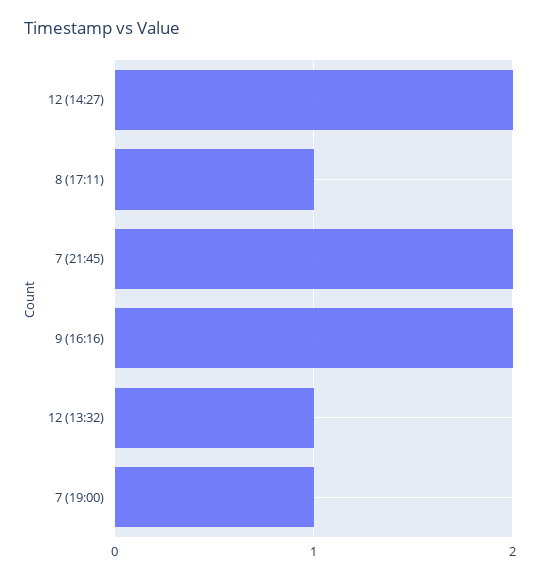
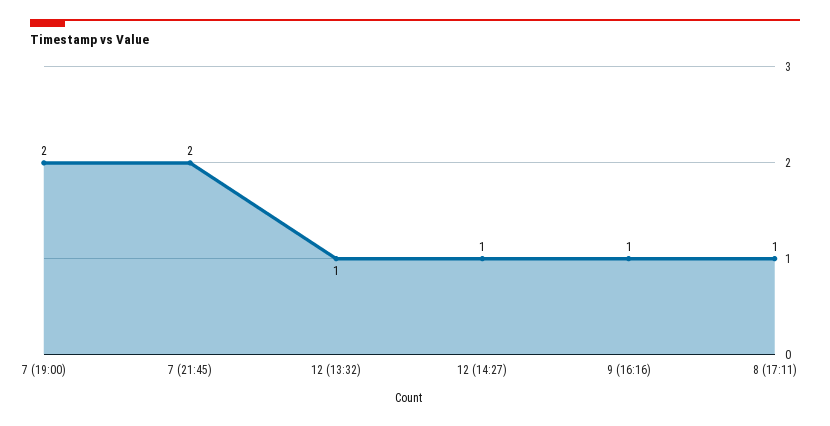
12 (14:27): 2 -> 1
9 (16:16): 2 -> 1
7 (19:00): 1 -> 2

